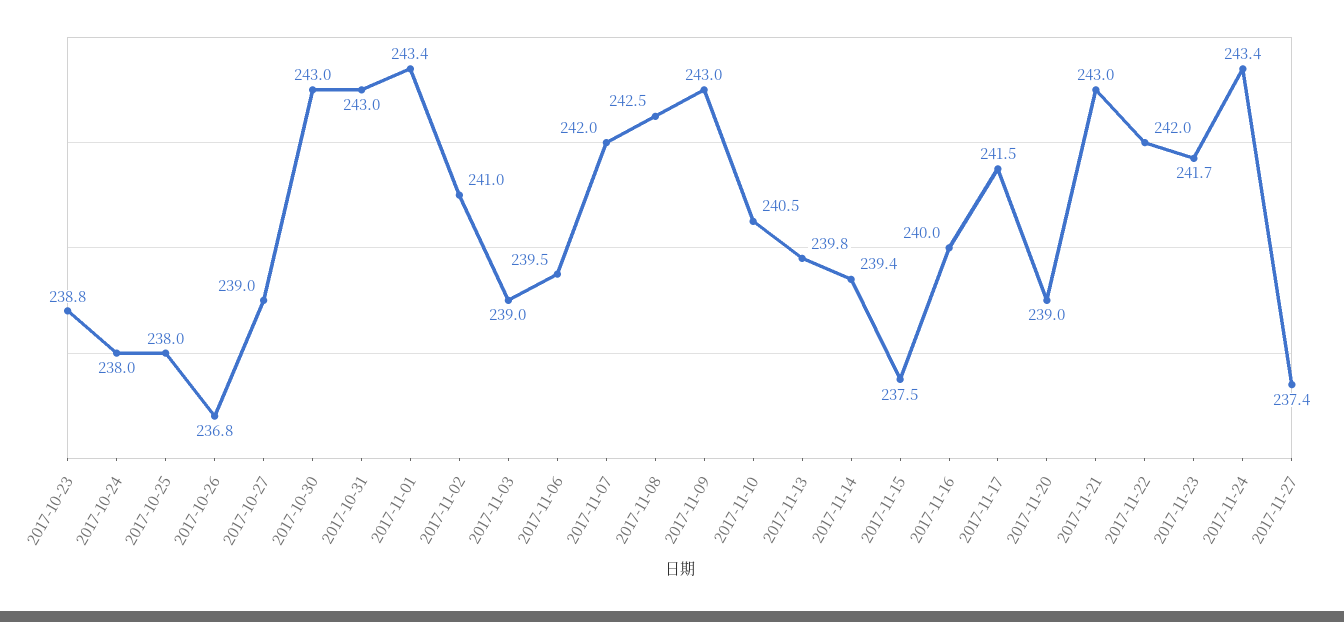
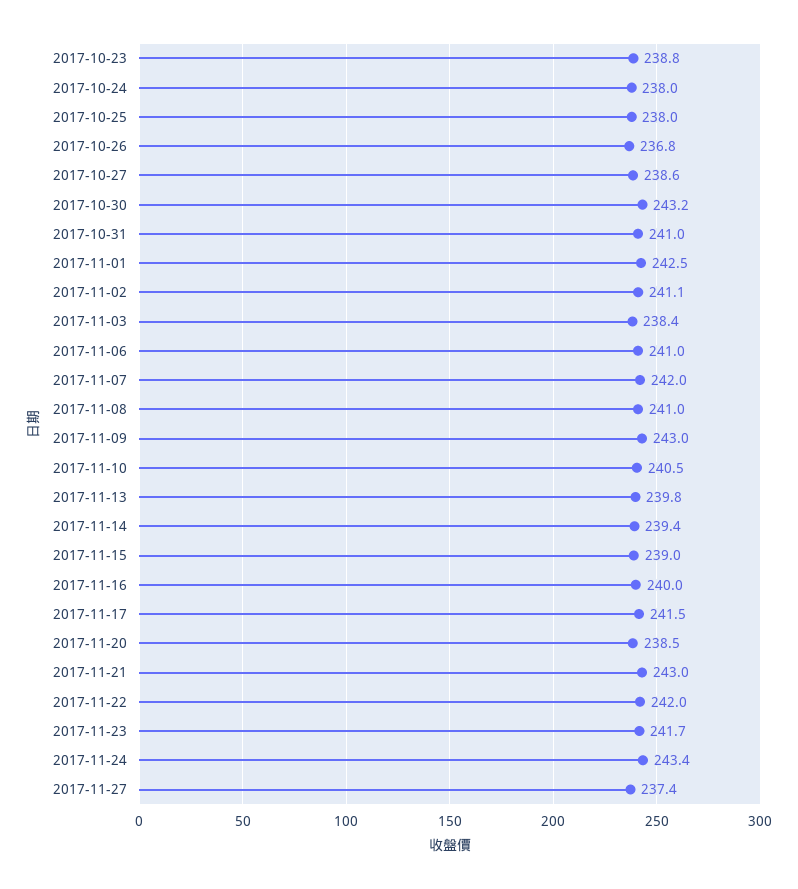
2017-10-27: 239 -> 238.6
2017-10-30: 243 -> 243.2
2017-10-31: 243 -> 241
2017-11-01: 243.4 -> 242.5
2017-11-02: 241 -> 241.1
2017-11-03: 239 -> 238.4
2017-11-06: 239.5 -> 241
2017-11-08: 242.5 -> 241
2017-11-15: 237.5 -> 239
2017-11-20: 239 -> 238.5

